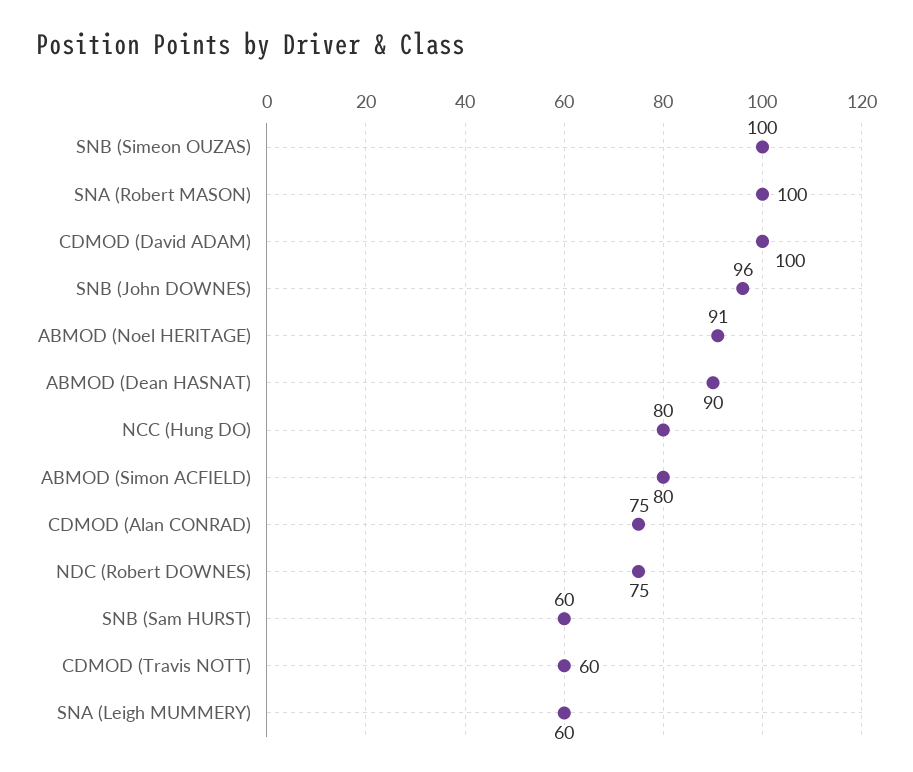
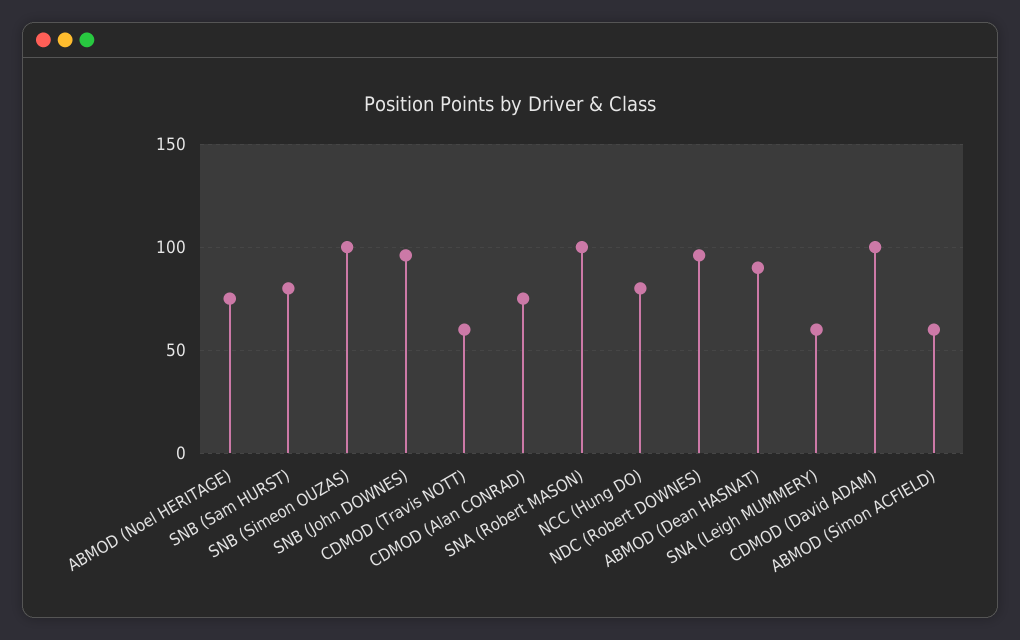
ABMOD (Noel HERITAGE): 91 -> 75
ABMOD (Simon ACFIELD): 80 -> 60
NDC (Robert DOWNES): 75 -> 95
SNB (Sam HURST): 60 -> 80

